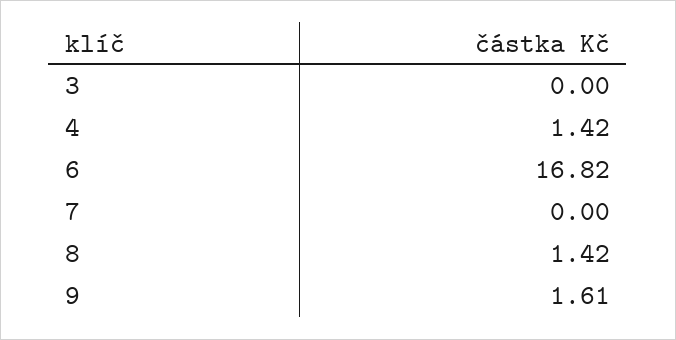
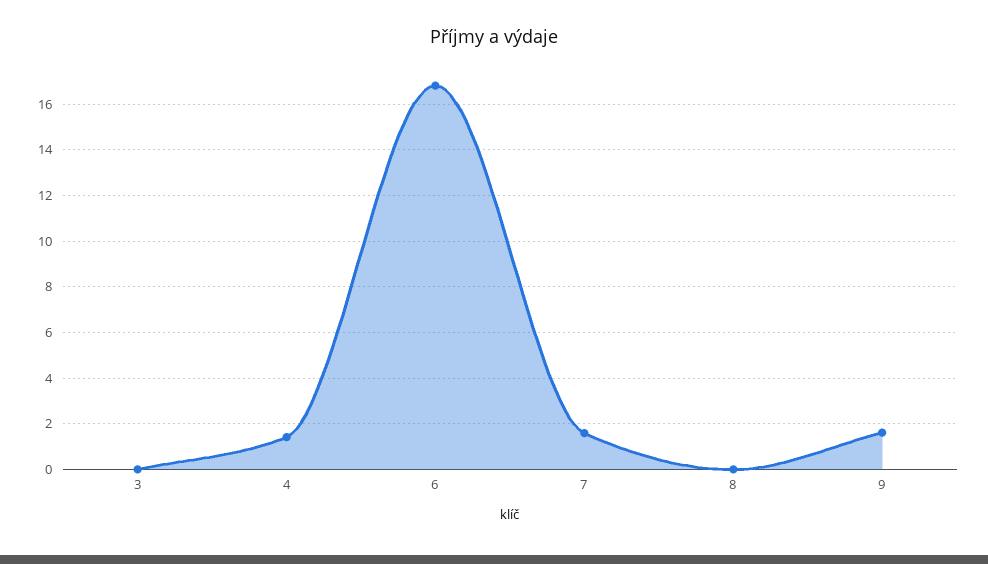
7: 0 -> 1.5
8: 1.42 -> 0

